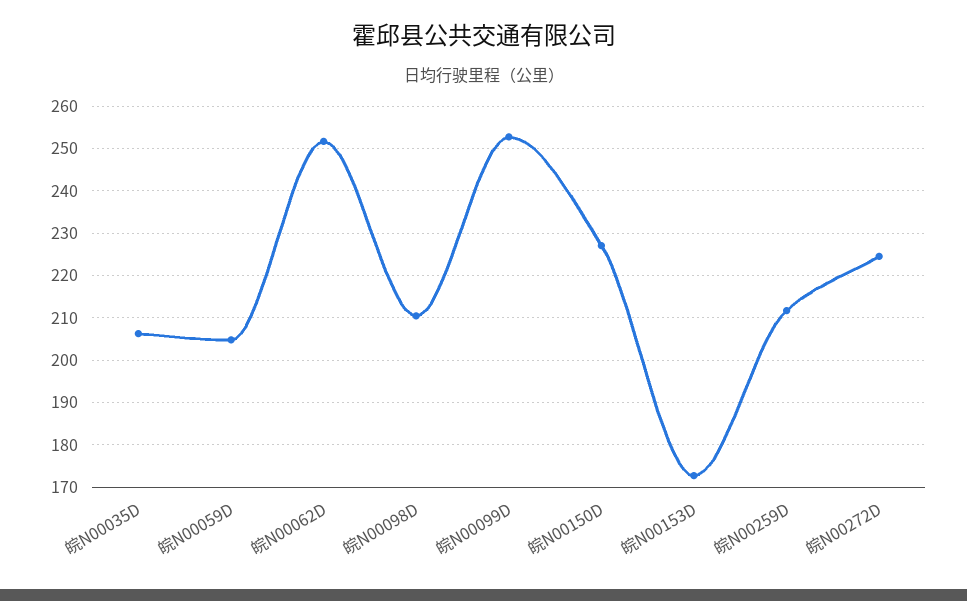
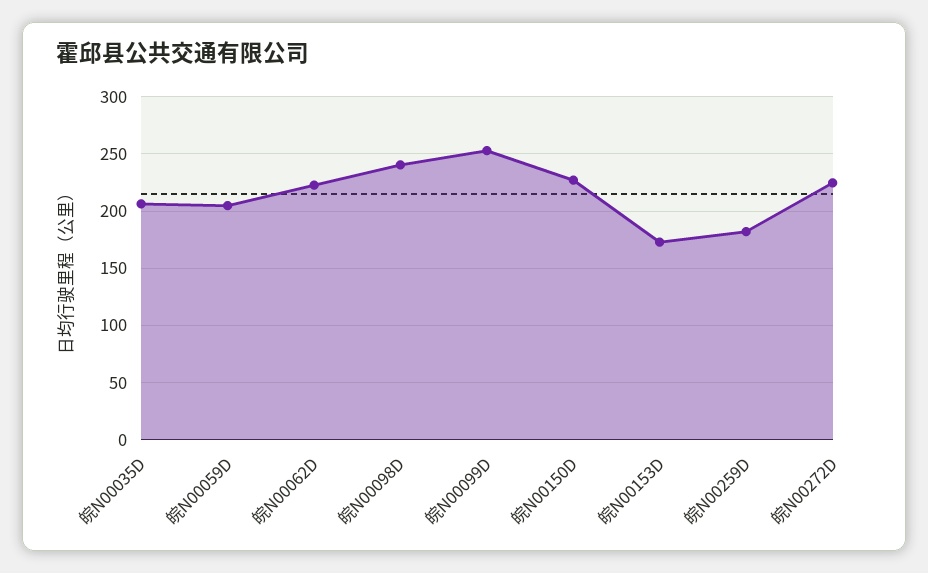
皖N00062D: 252 -> 220
皖N00098D: 210 -> 240
皖N00259D: 212 -> 180

